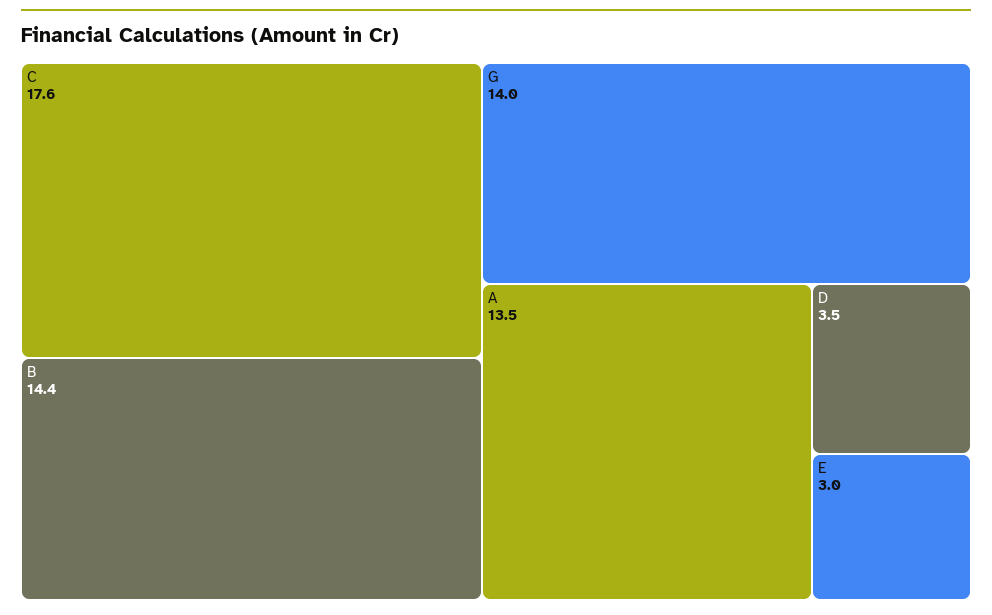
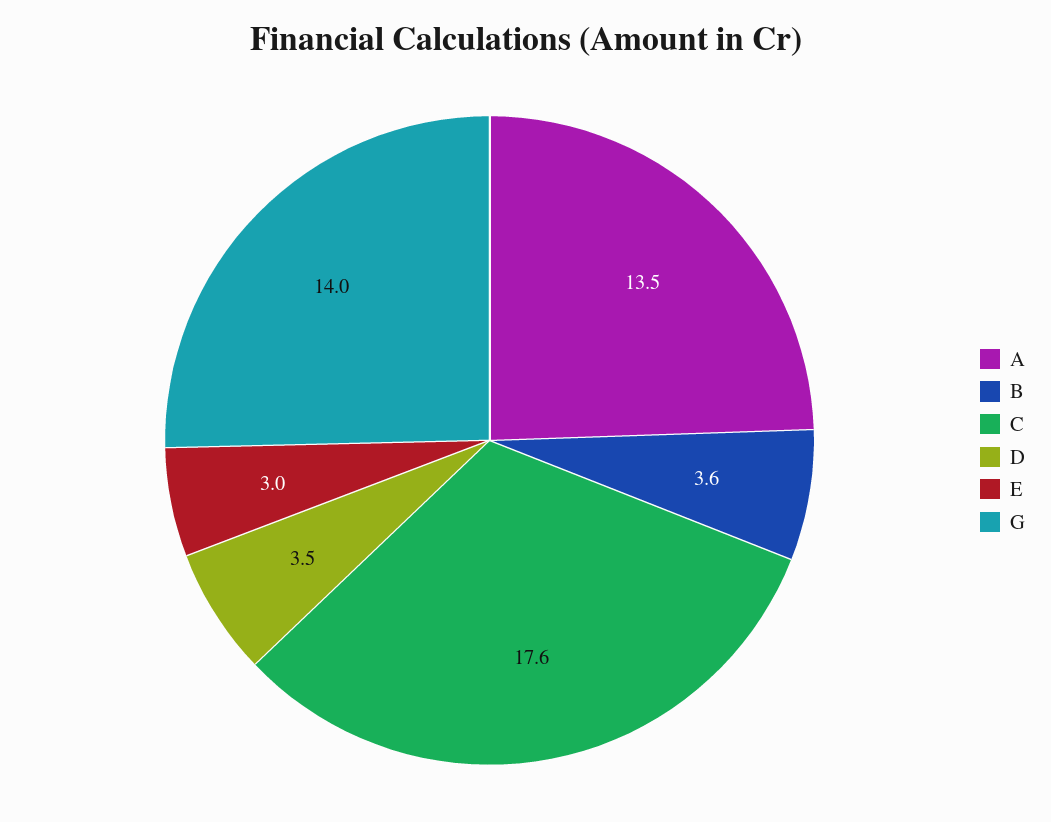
B: 14.4 -> 3.6

